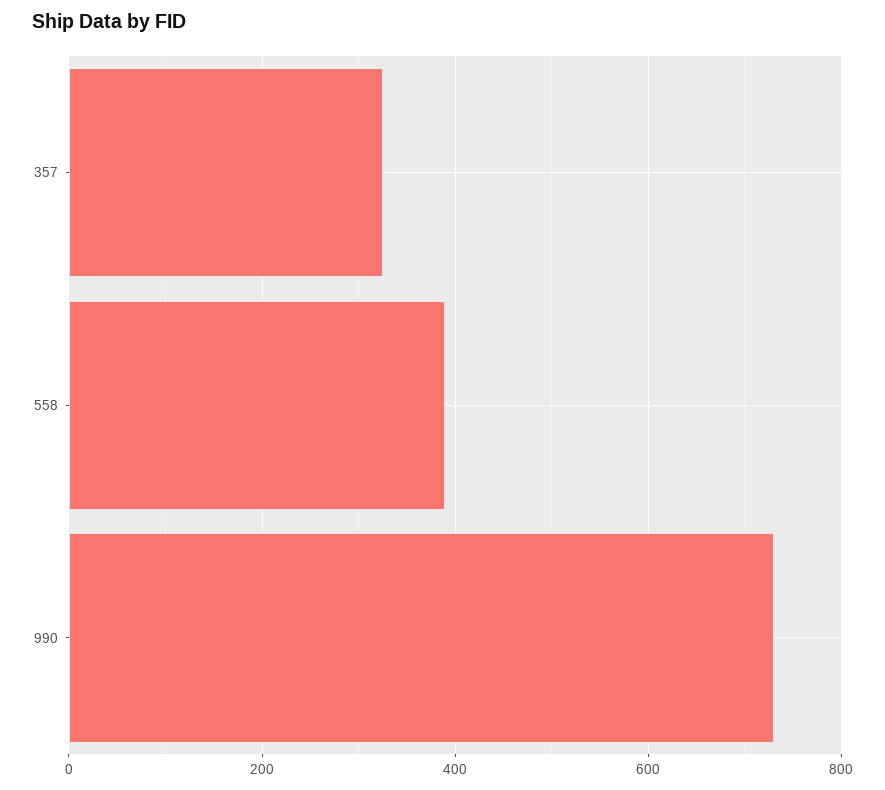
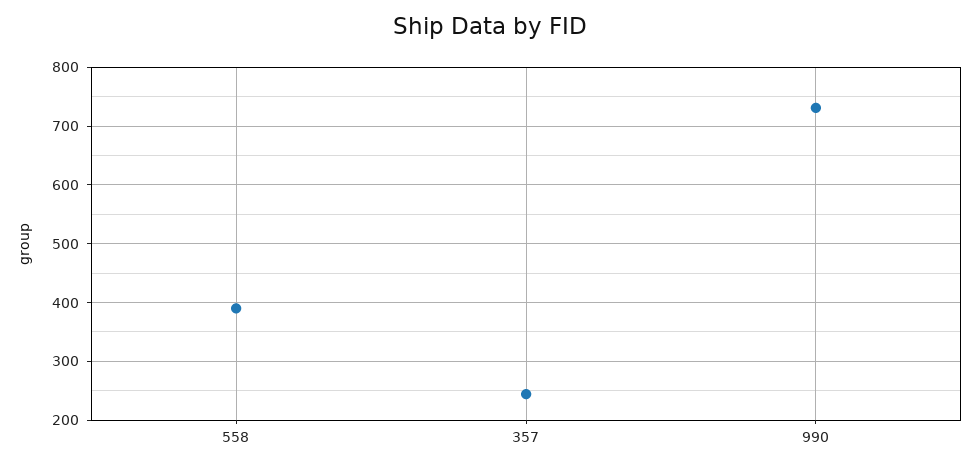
357: 320 -> 240

